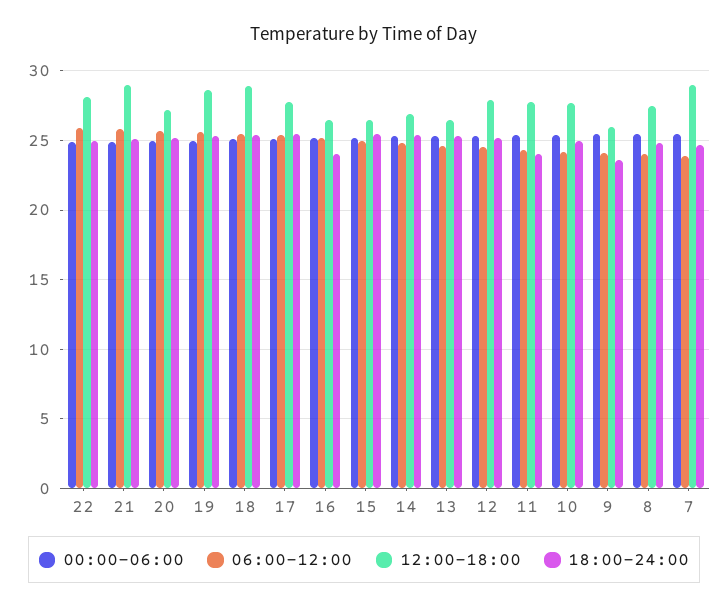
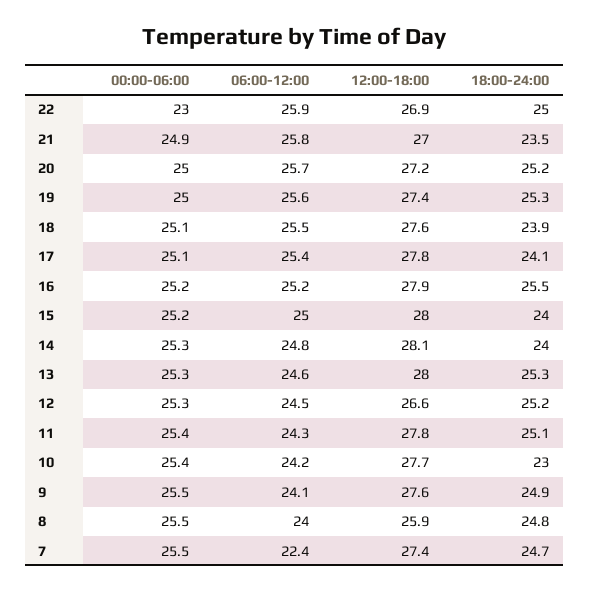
00:00-06:00, 22: 25 -> 23
12:00-18:00, 22: 28 -> 26.9
12:00-18:00, 21: 29 -> 27
18:00-24:00, 21: 25 -> 23.5
12:00-18:00, 19: 28.5 -> 27.4
12:00-18:00, 18: 29 -> 27.6
18:00-24:00, 18: 25.5 -> 23.9
18:00-24:00, 17: 25.5 -> 24.1
12:00-18:00, 16: 26.5 -> 27.9
18:00-24:00, 16: 24 -> 25.5
12:00-18:00, 15: 26.5 -> 28
18:00-24:00, 15: 25.5 -> 24
12:00-18:00, 14: 27 -> 28.1
18:00-24:00, 14: 25.5 -> 24
12:00-18:00, 13: 26.5 -> 28
12:00-18:00, 12: 28 -> 26.6
18:00-24:00, 11: 24 -> 25.1
18:00-24:00, 10: 25 -> 23
12:00-18:00, 9: 26 -> 27.6
18:00-24:00, 9: 23.5 -> 24.9
12:00-18:00, 8: 27.5 -> 25.9
06:00-12:00, 7: 24 -> 22.4
12:00-18:00, 7: 29 -> 27.4

